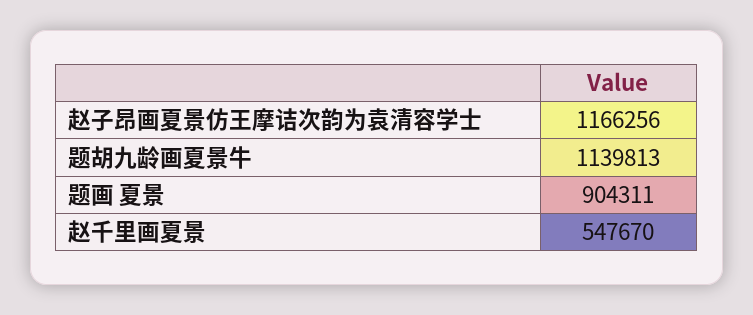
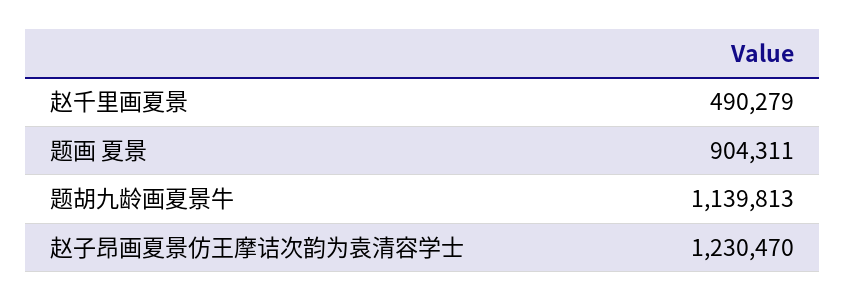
赵子昂画夏景仿王摩诘次韵为袁清容学士: 1166256 -> 1230470
赵千里画夏景: 547670 -> 490279

